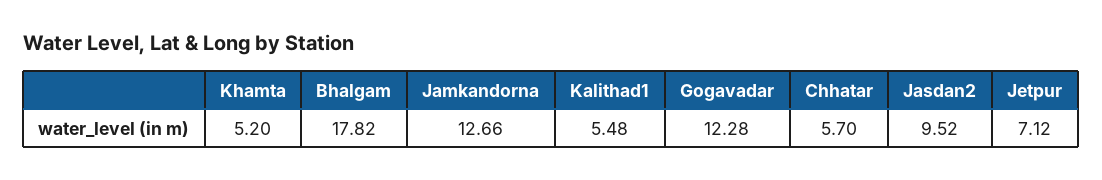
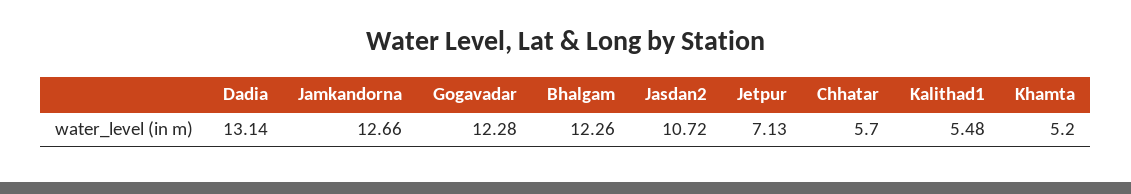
Bhalgam: 17.82 -> 12.26
Jasdan2: 9.52 -> 10.72
Jetpur: 7.12 -> 7.13
Dadia: none -> 13.14

